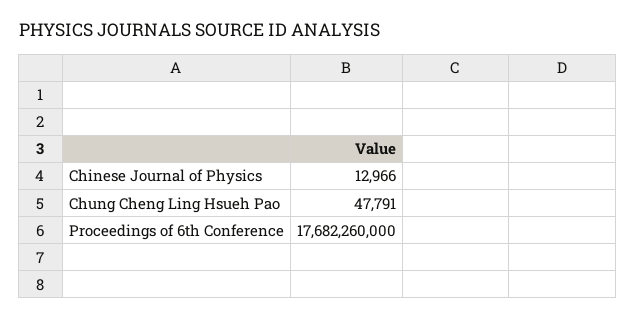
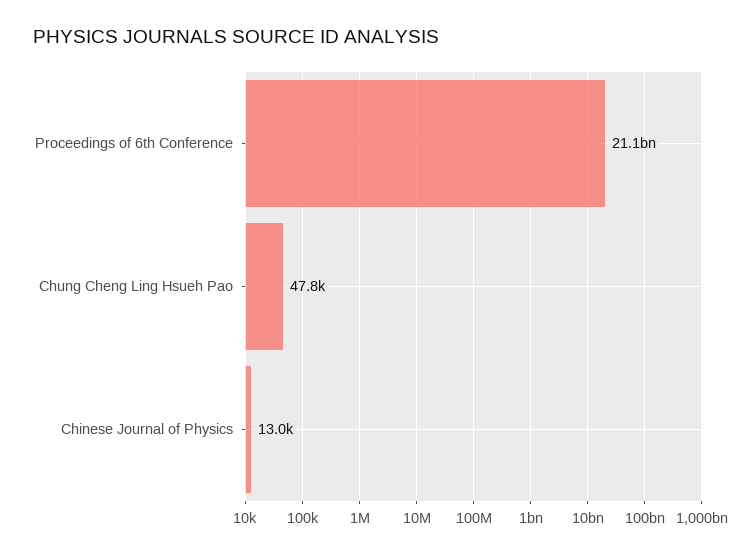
Proceedings of 6th Conference: 17682260000 -> 21100000000

